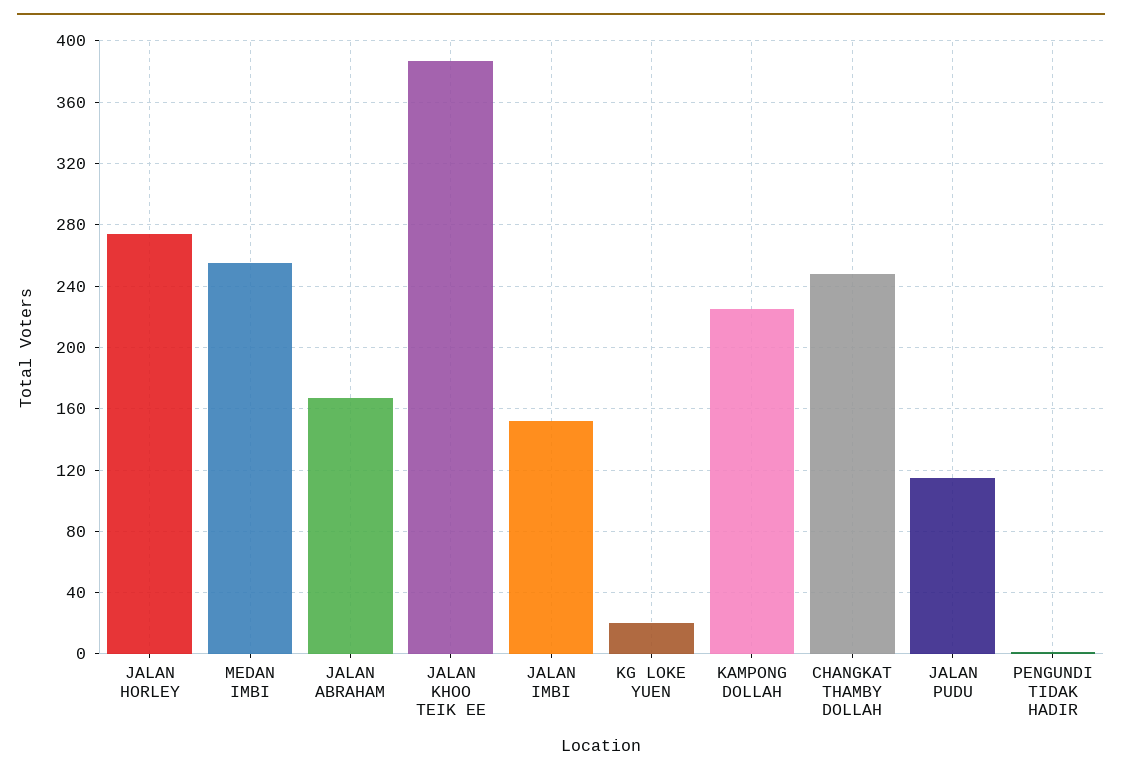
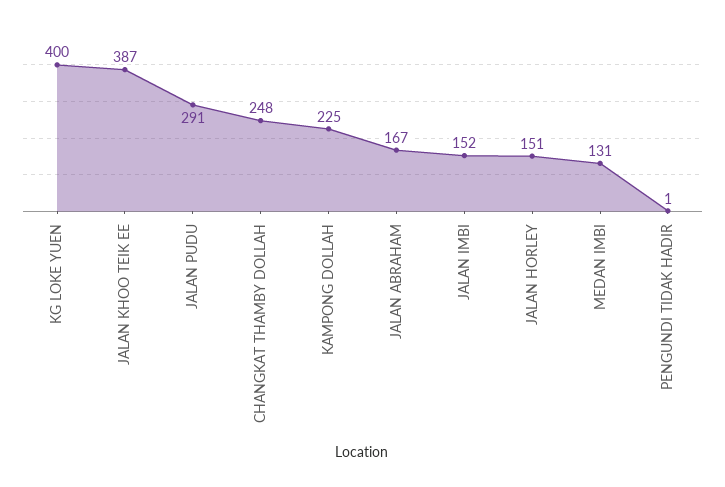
JALAN HORLEY: 275 -> 151
MEDAN IMBI: 255 -> 131
KG LOKE YUEN: 20 -> 400
JALAN PUDU: 115 -> 291

